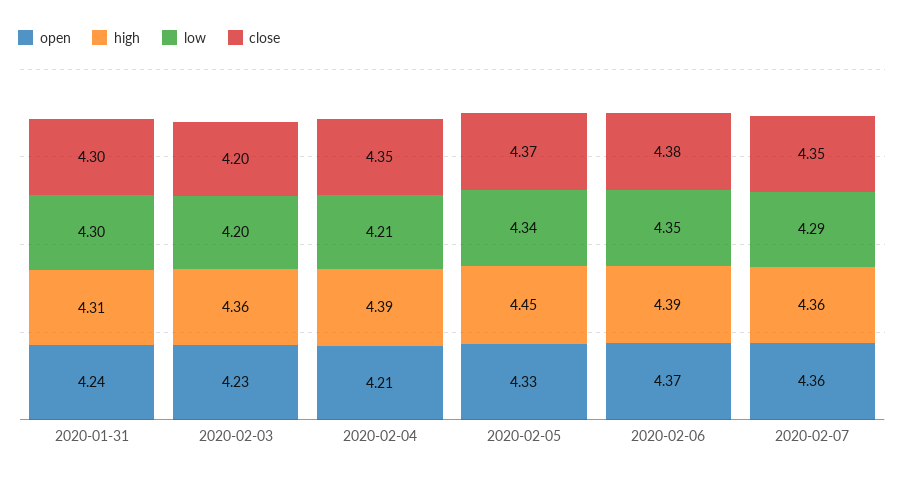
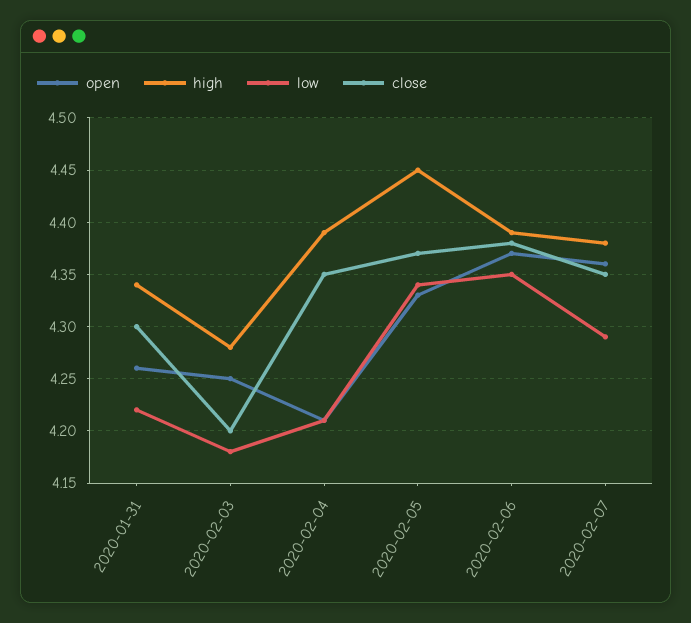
open, 2020-01-31: 4.24 -> 4.26
high, 2020-01-31: 4.31 -> 4.34
low, 2020-01-31: 4.3 -> 4.22
open, 2020-02-03: 4.23 -> 4.25
high, 2020-02-03: 4.36 -> 4.28
low, 2020-02-03: 4.2 -> 4.18
high, 2020-02-07: 4.36 -> 4.38

